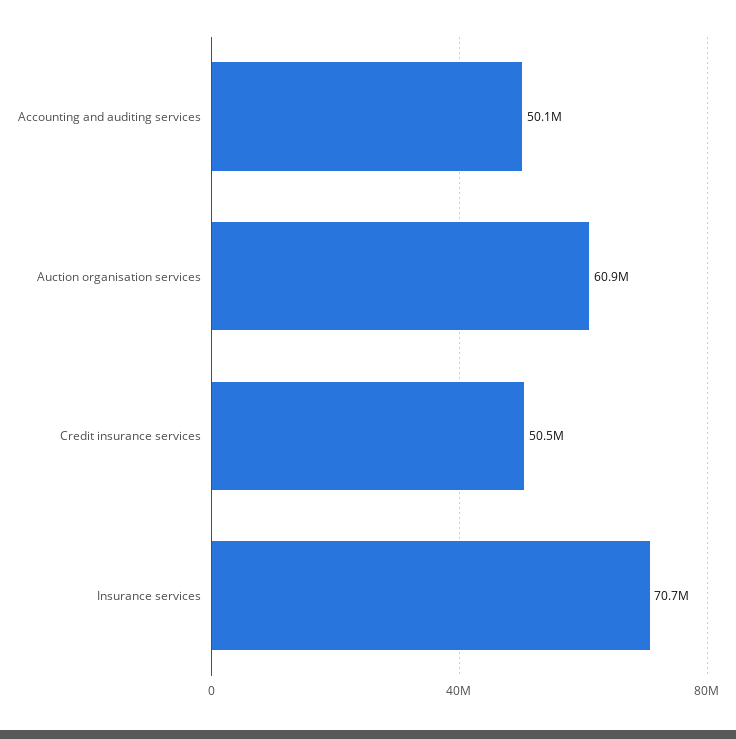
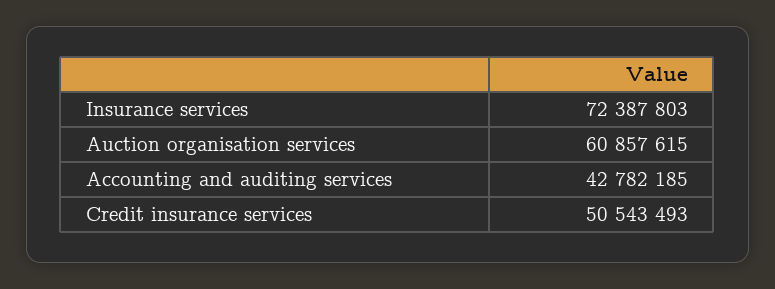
Accounting and auditing services: 50100000 -> 42782185
Insurance services: 70700000 -> 72387803

